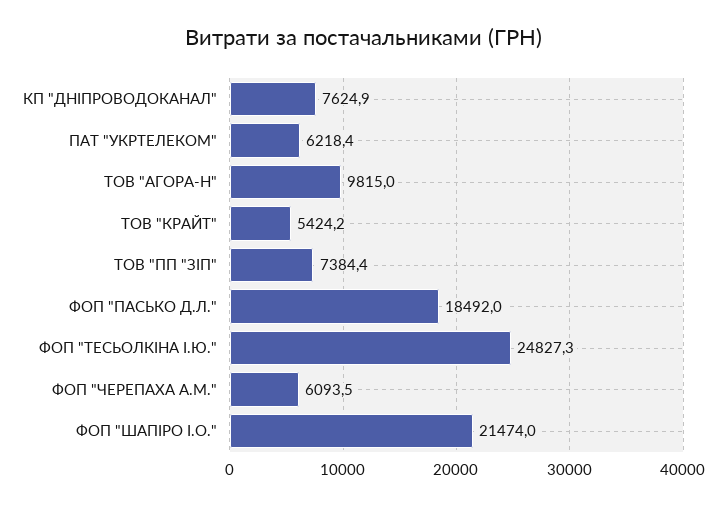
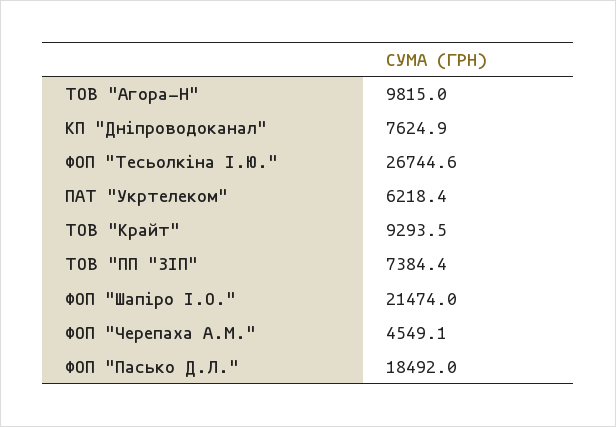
ТОВ "КРАЙТ": 5424.2 -> 9293.5
ФОП "ТЕСЬОЛКІНА І.Ю.": 24827.3 -> 26744.6
ФОП "ЧЕРЕПАХА А.М.": 6093.5 -> 4549.1

